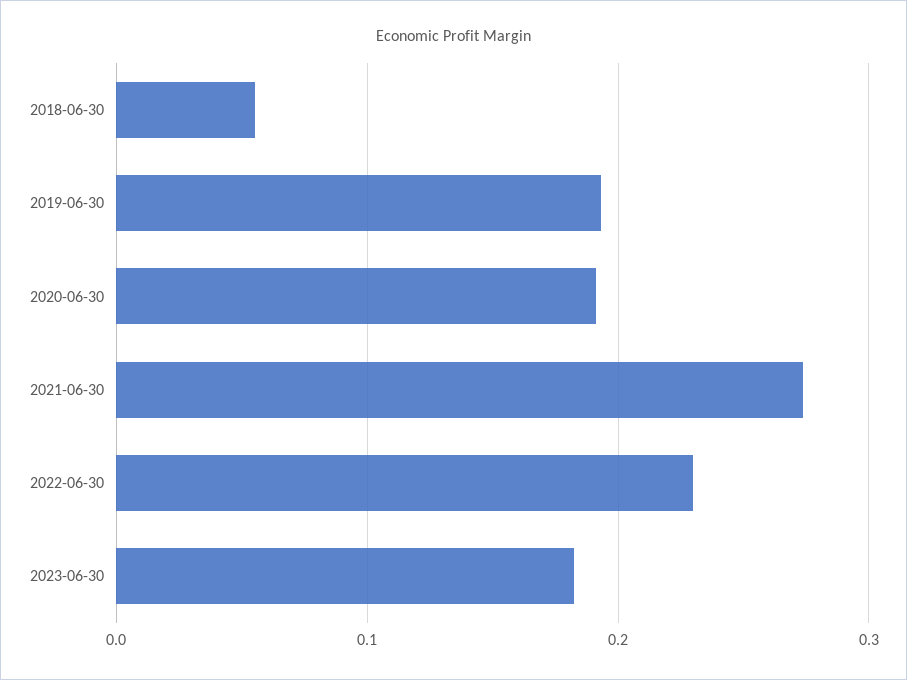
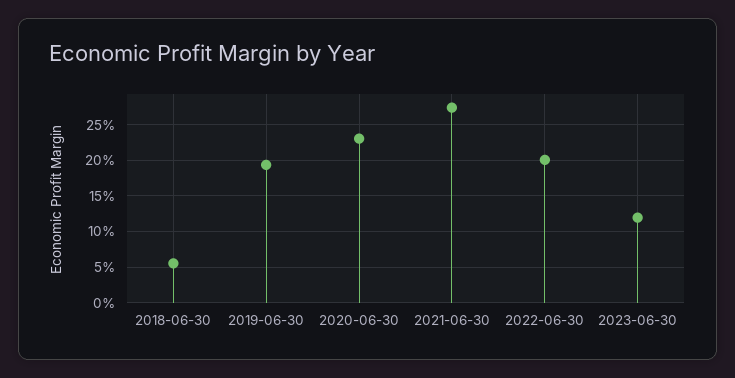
2020-06-30: 0.19 -> 0.23
2022-06-30: 0.23 -> 0.2
2023-06-30: 0.18 -> 0.12

